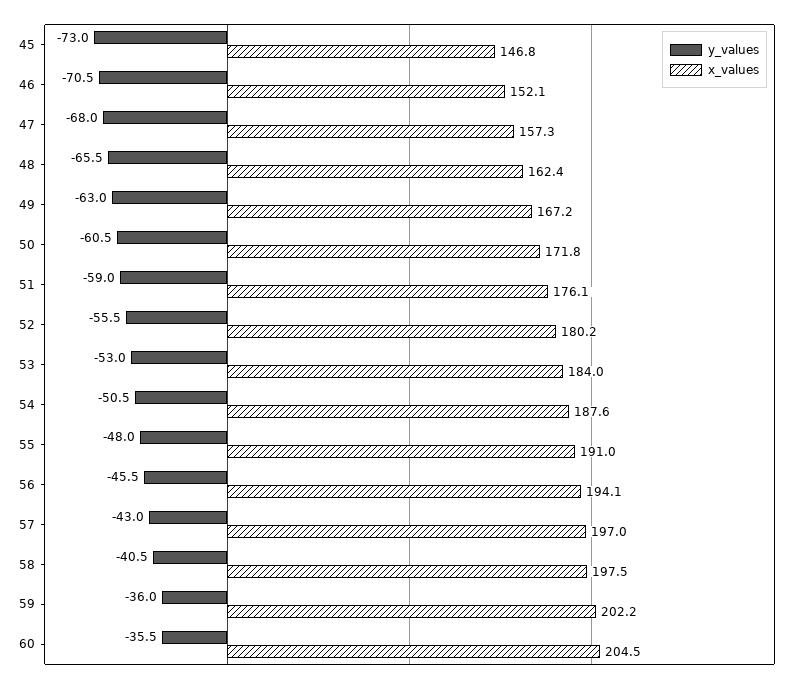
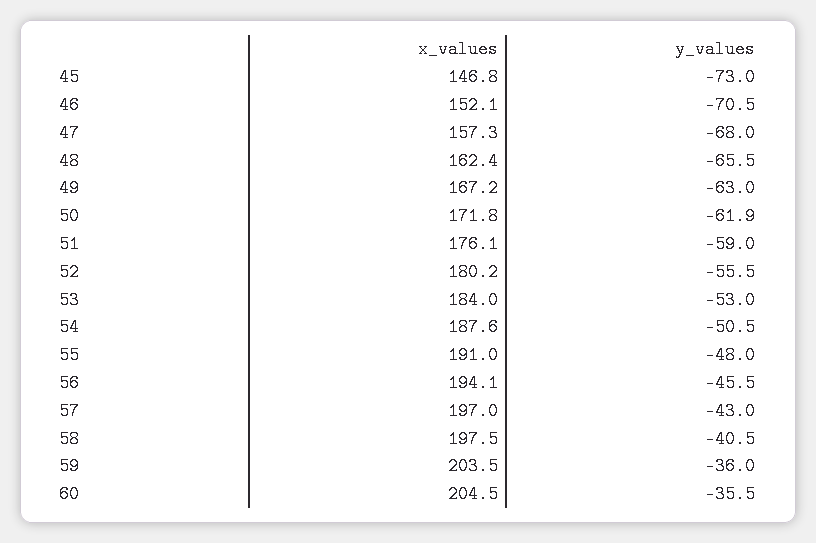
y_values, 50: -60.5 -> -61.9
x_values, 59: 202.2 -> 203.5

